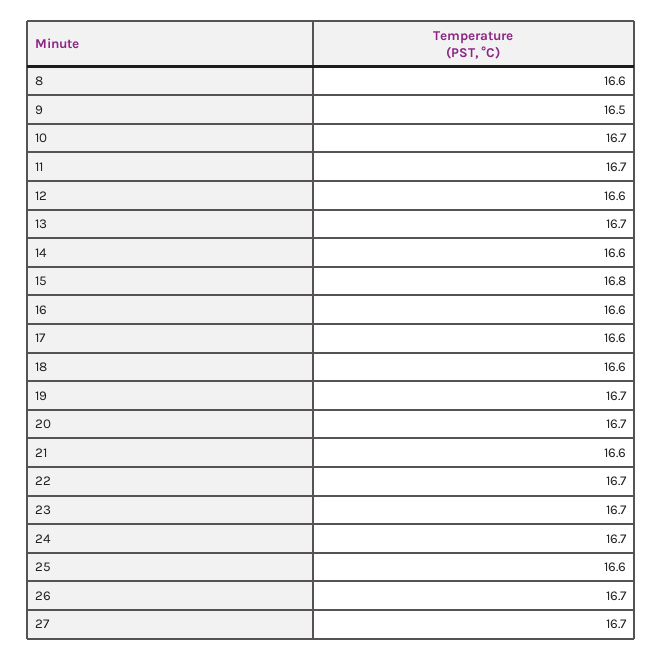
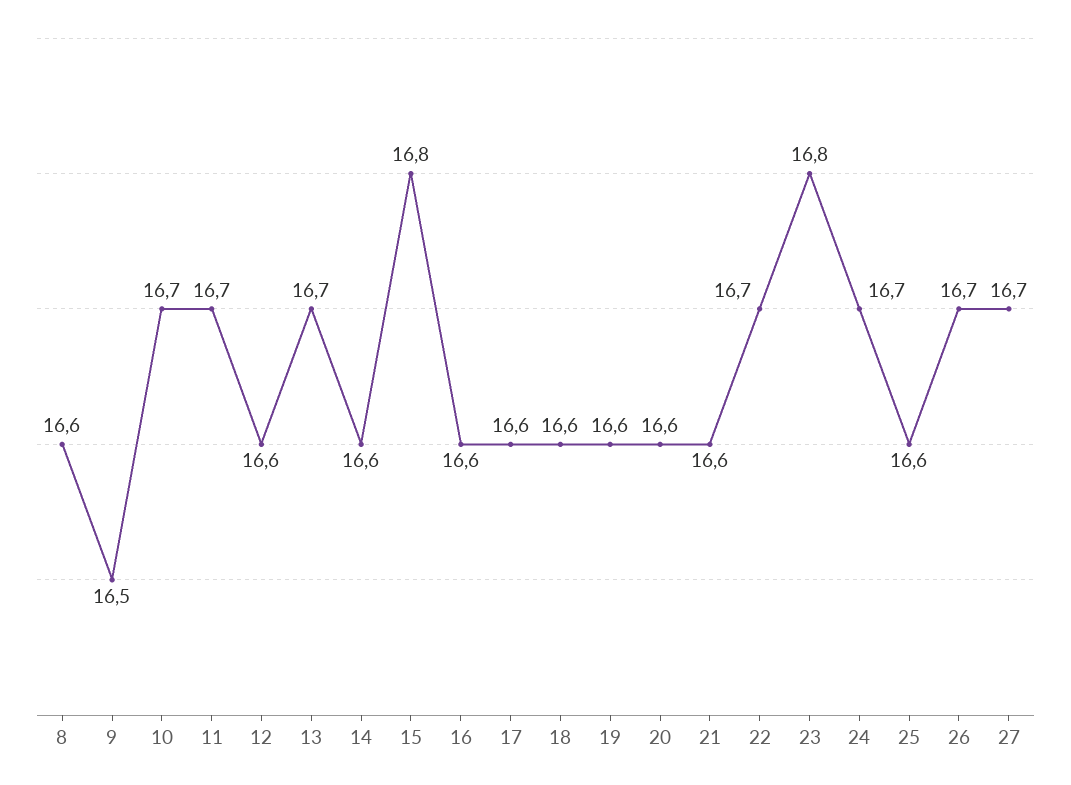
19: 16.7 -> 16.6
20: 16.7 -> 16.6
23: 16.7 -> 16.8

